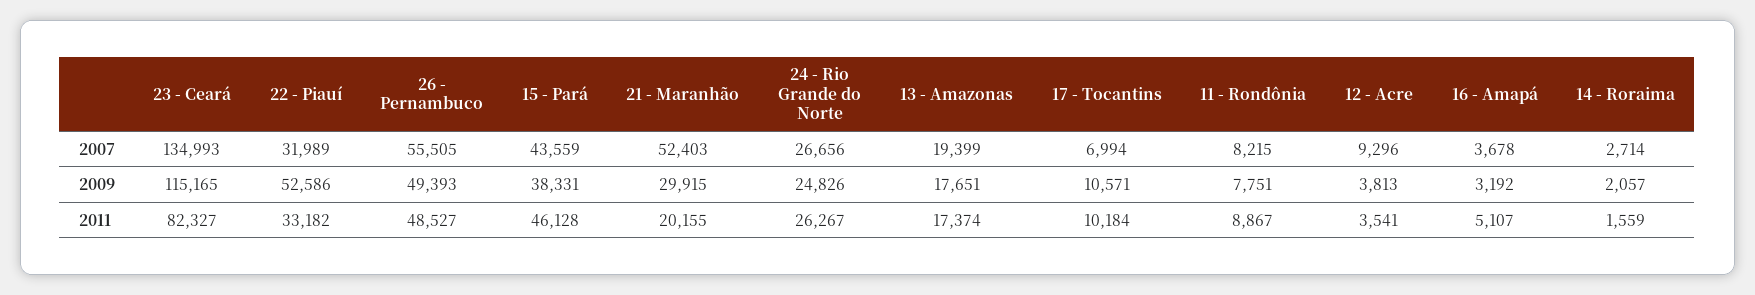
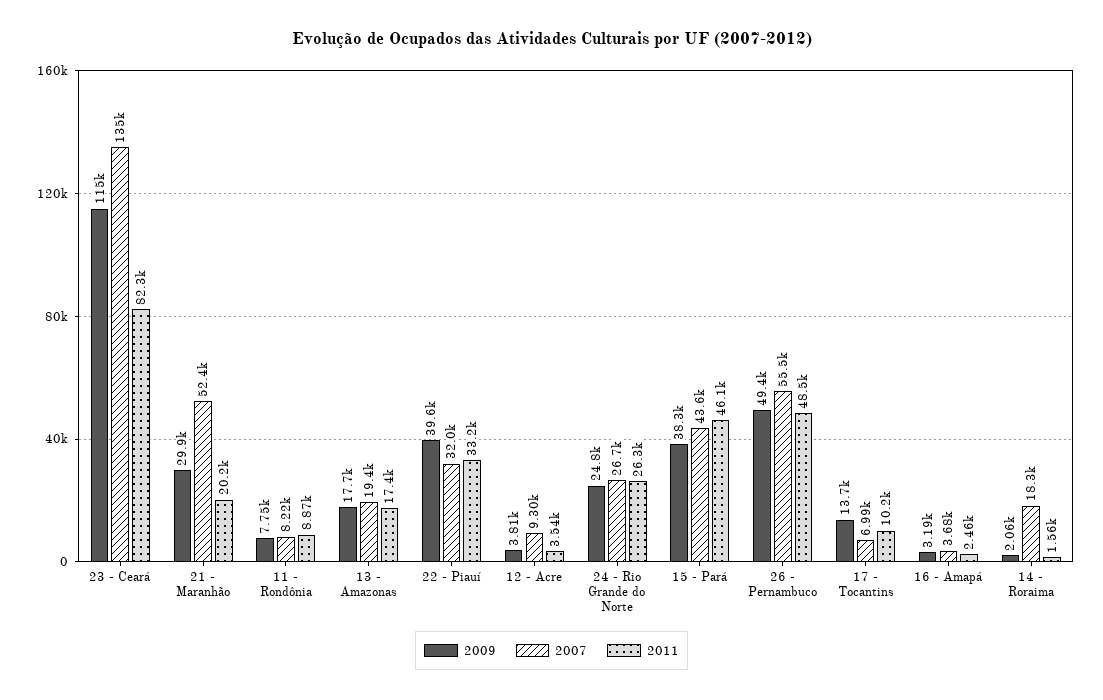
2007, 14 - Roraima: 2714 -> 18300
2009, 22 - Piauí: 52586 -> 39600
2009, 17 - Tocantins: 10571 -> 13700
2011, 16 - Amapá: 5107 -> 2460

